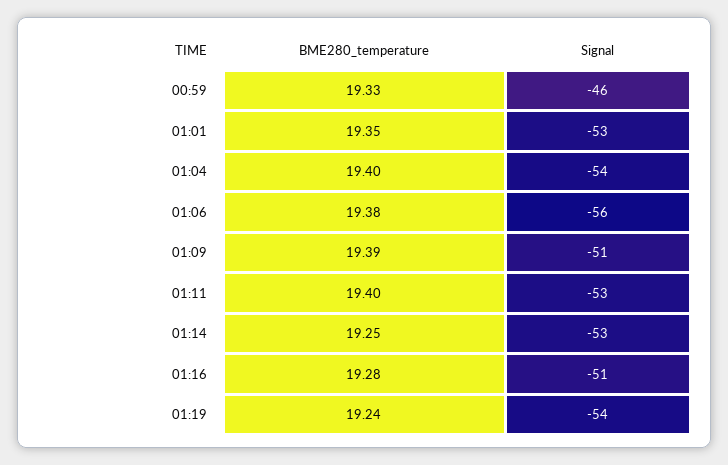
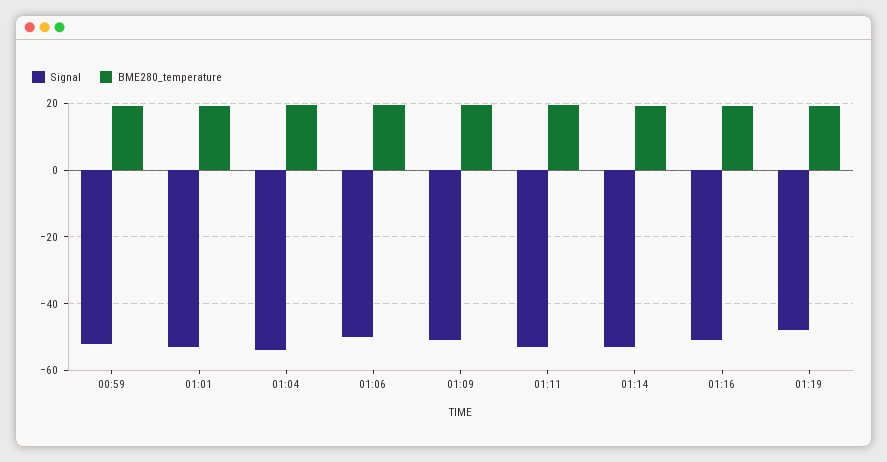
Signal, 00:59: -46 -> -52
Signal, 01:06: -56 -> -50
Signal, 01:19: -54 -> -48

